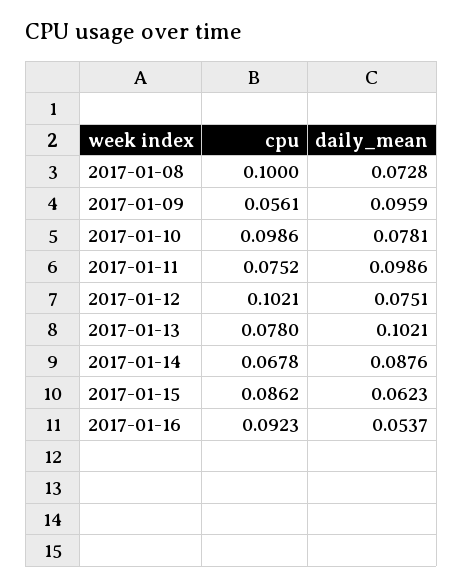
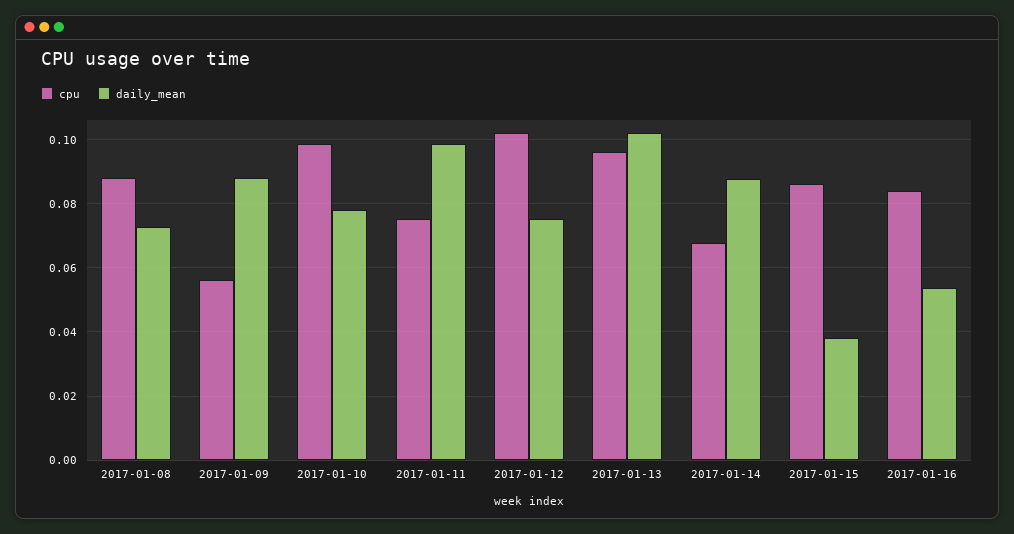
cpu, 2017-01-08: 0.1 -> 0.088
daily_mean, 2017-01-09: 0.0959 -> 0.088
cpu, 2017-01-13: 0.078 -> 0.096
daily_mean, 2017-01-15: 0.0623 -> 0.038
cpu, 2017-01-16: 0.0923 -> 0.084

